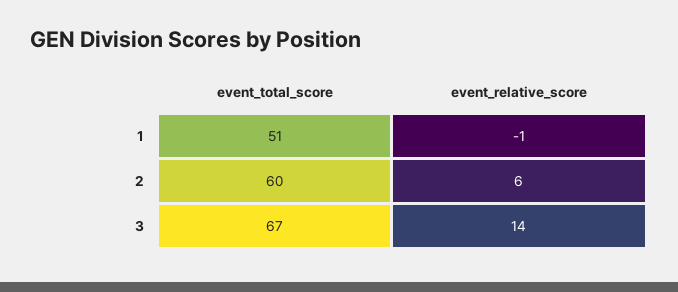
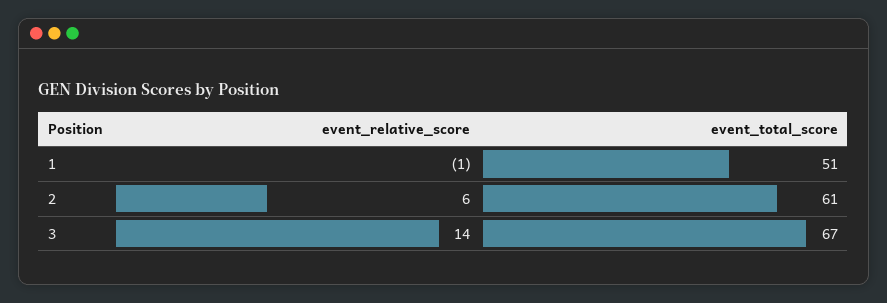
event_total_score, 2: 60 -> 61

